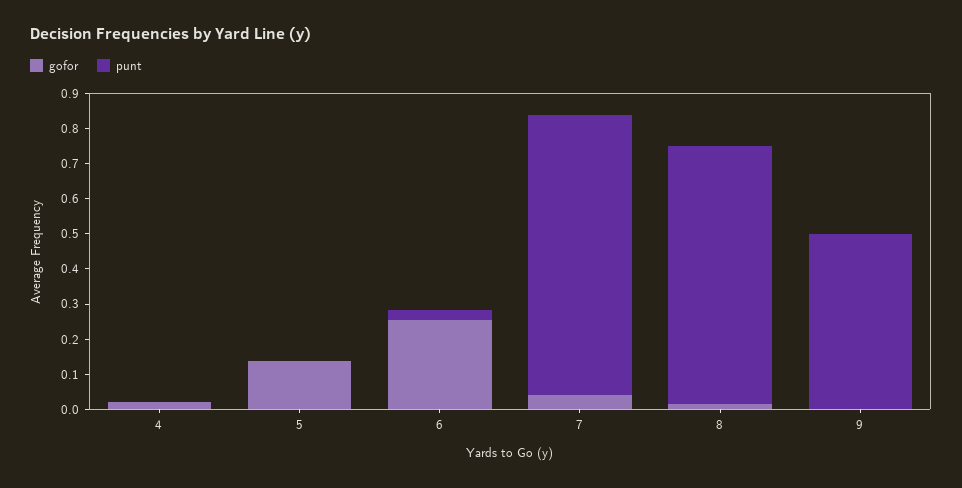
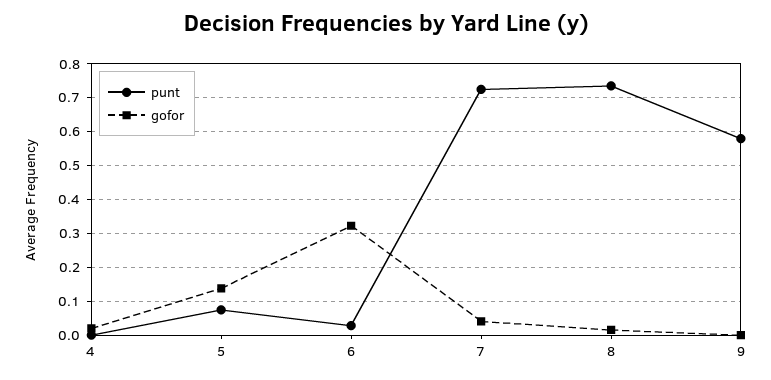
punt, 5: 0 -> 0.08
gofor, 6: 0.25 -> 0.32
punt, 7: 0.8 -> 0.72
punt, 9: 0.5 -> 0.58

